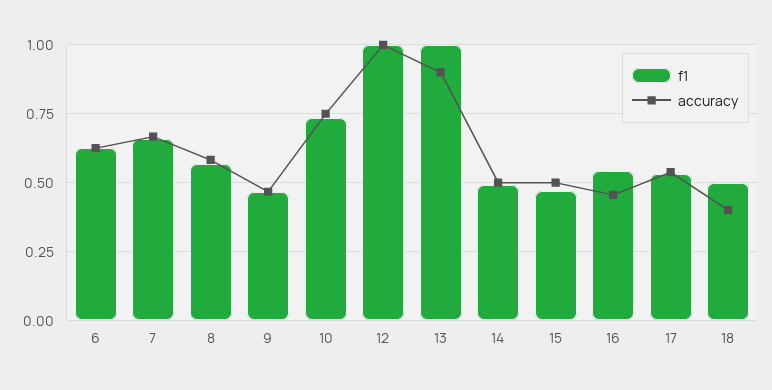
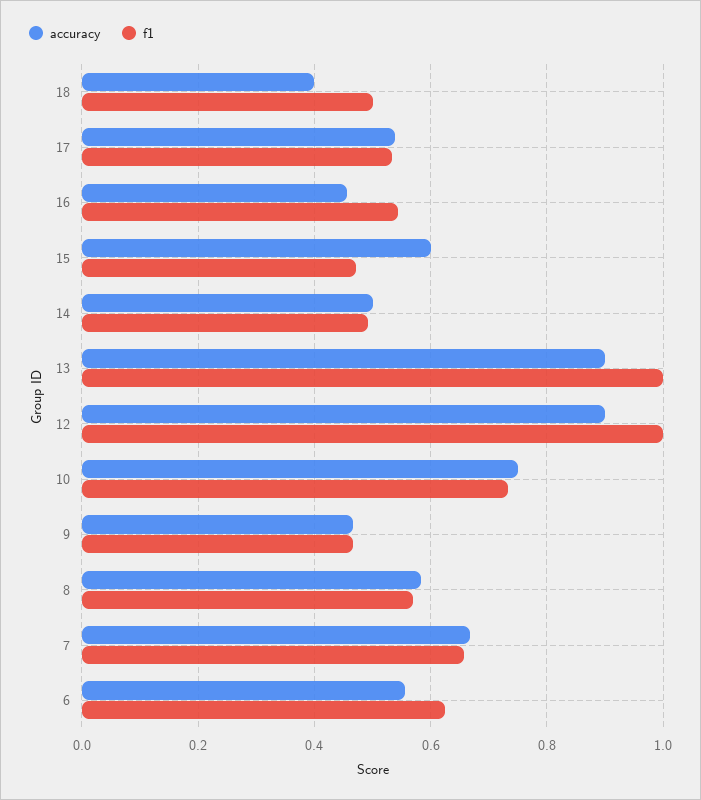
accuracy, 6: 0.625 -> 0.56
accuracy, 12: 1 -> 0.9
accuracy, 15: 0.5 -> 0.6

